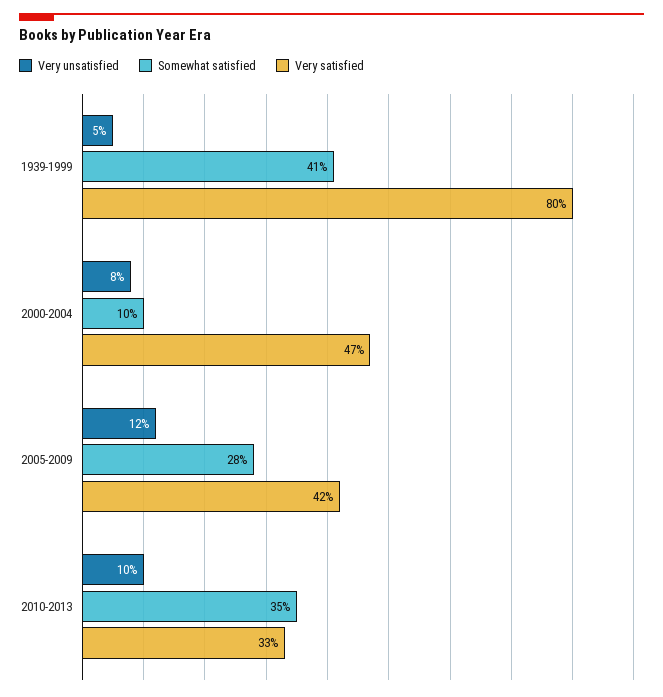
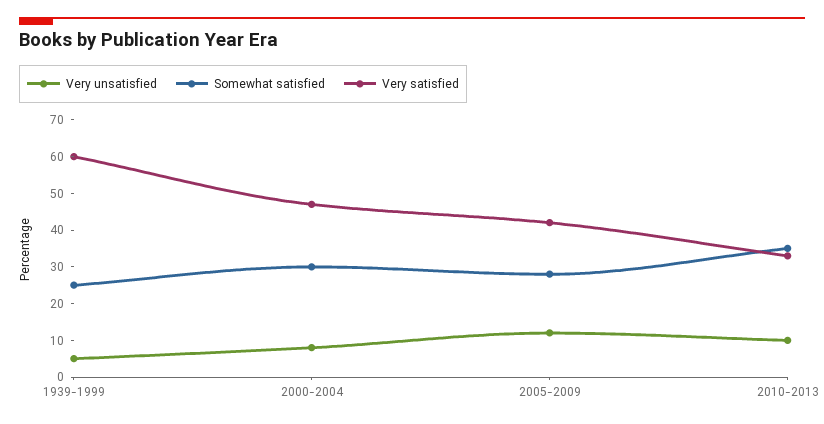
Somewhat satisfied, 1939-1999: 41 -> 25
Very satisfied, 1939-1999: 80 -> 60
Somewhat satisfied, 2000-2004: 10 -> 30

